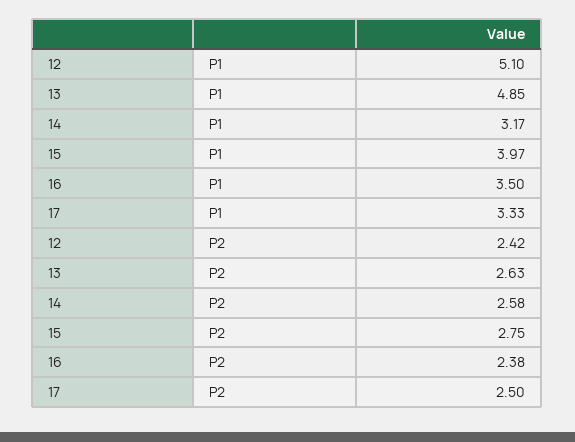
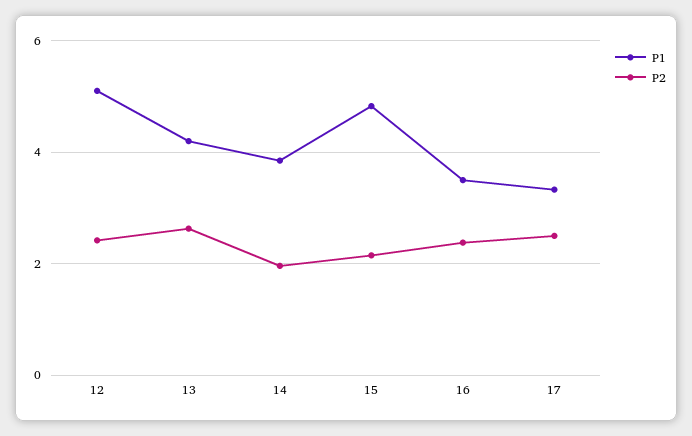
P1, 13: 4.85 -> 4.2
P1, 14: 3.17 -> 3.8
P1, 15: 3.97 -> 4.8
P2, 14: 2.58 -> 2
P2, 15: 2.75 -> 2.2

